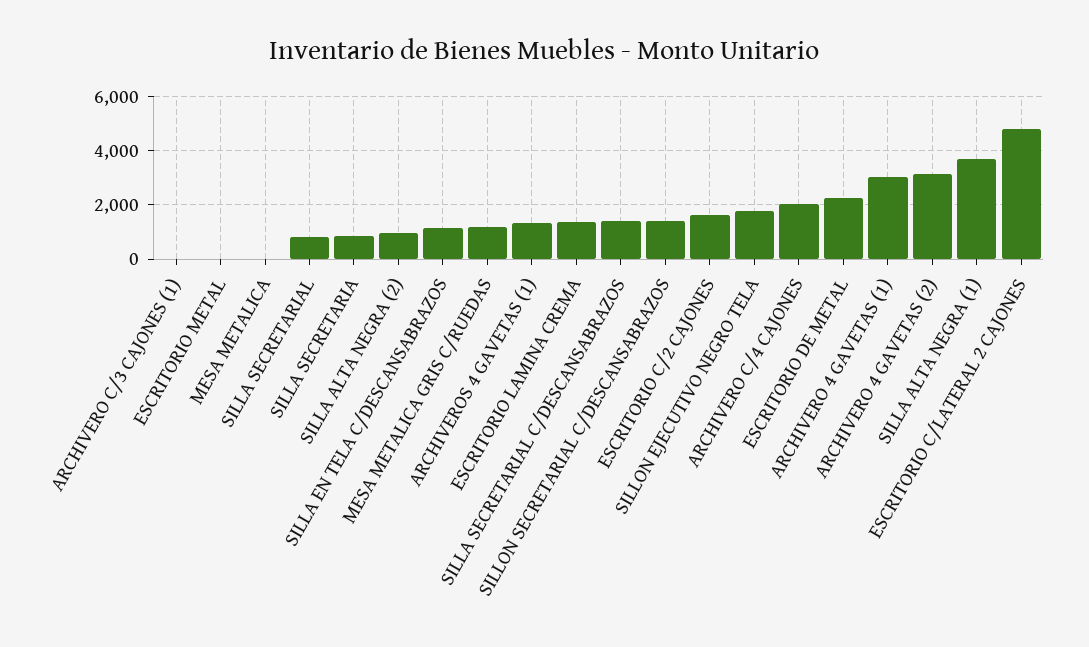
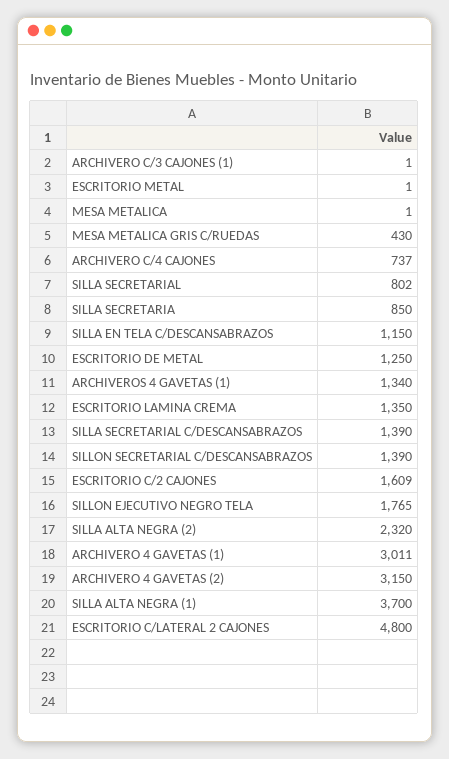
SILLA ALTA NEGRA (2): 1000 -> 2320
MESA METALICA GRIS C/RUEDAS: 1250 -> 430
ARCHIVERO C/4 CAJONES: 2000 -> 737
ESCRITORIO DE METAL: 2250 -> 1250

